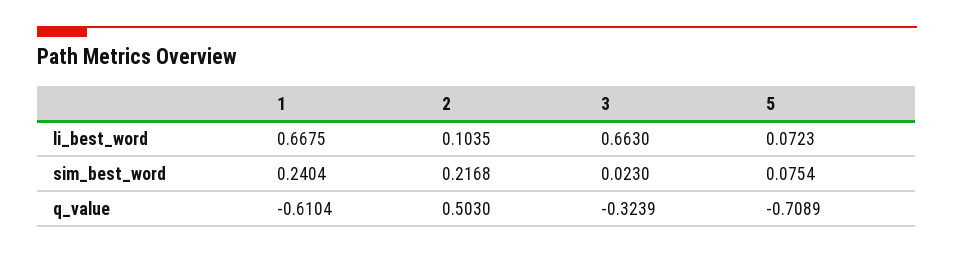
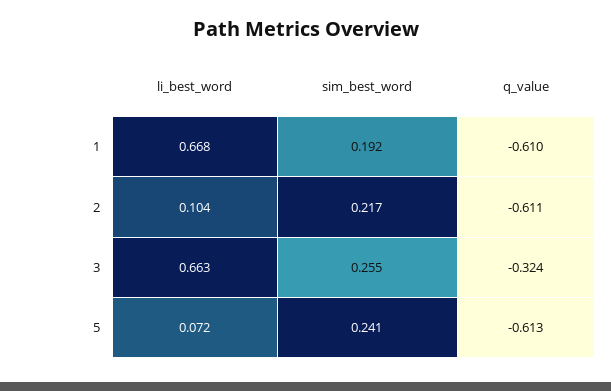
1, sim_best_word: 0.2404 -> 0.192
3, sim_best_word: 0.023 -> 0.255
5, sim_best_word: 0.0754 -> 0.241
2, q_value: 0.503 -> -0.611
5, q_value: -0.7089 -> -0.613

